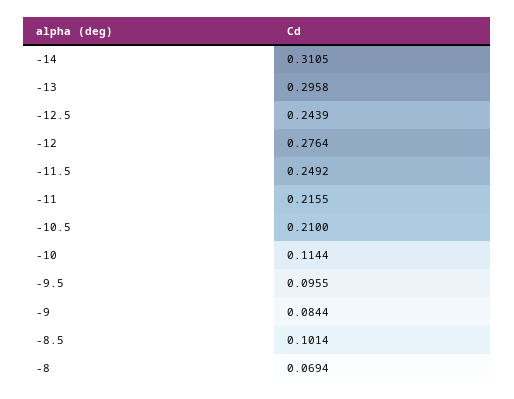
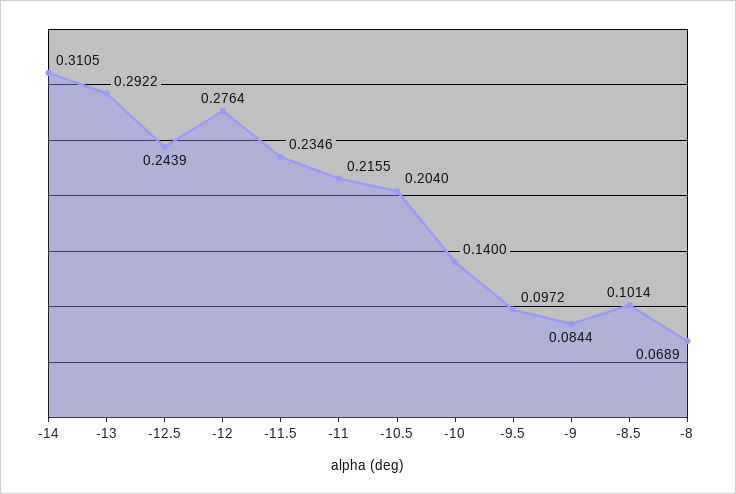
-13: 0.2958 -> 0.2922
-11.5: 0.2492 -> 0.2346
-10.5: 0.21 -> 0.204
-10: 0.1144 -> 0.14
-9.5: 0.0955 -> 0.0972
-8: 0.0694 -> 0.0689

